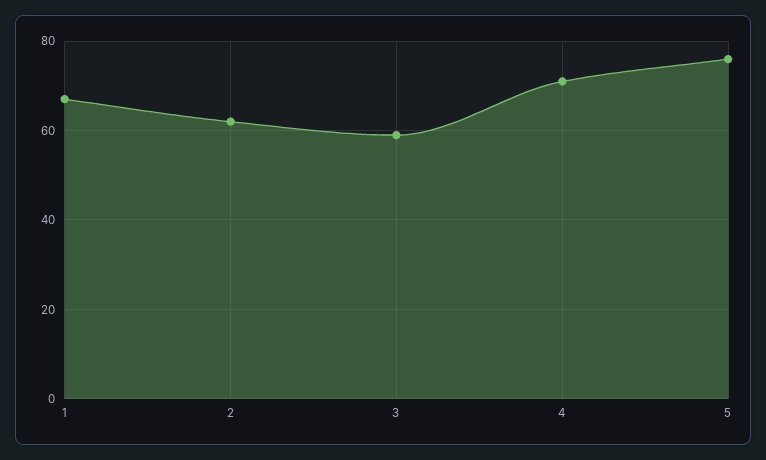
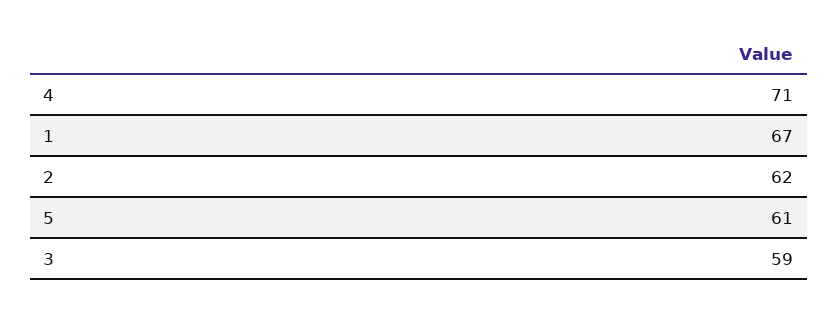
5: 75 -> 61

